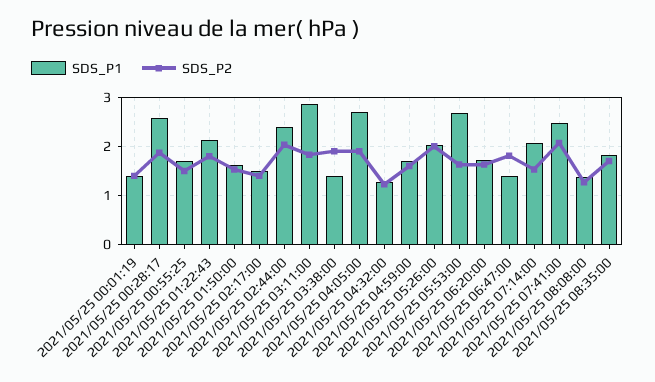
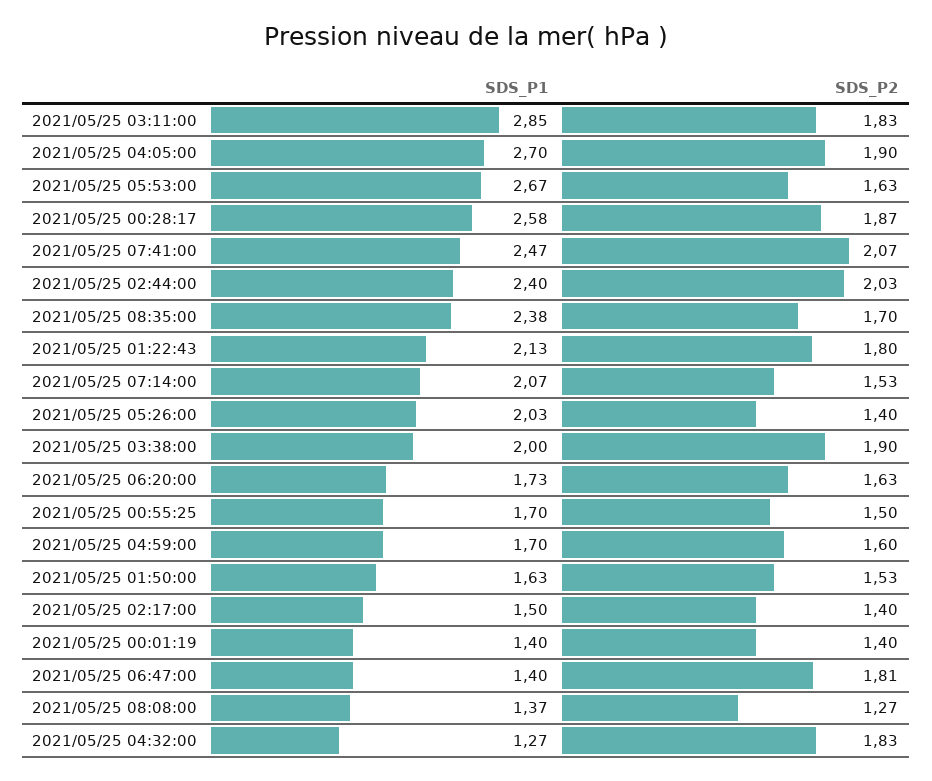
SDS_P1, 2021/05/25 03:38:00: 1.4 -> 2
SDS_P2, 2021/05/25 04:32:00: 1.2 -> 1.83
SDS_P2, 2021/05/25 05:26:00: 2 -> 1.4
SDS_P1, 2021/05/25 08:35:00: 1.8 -> 2.38

